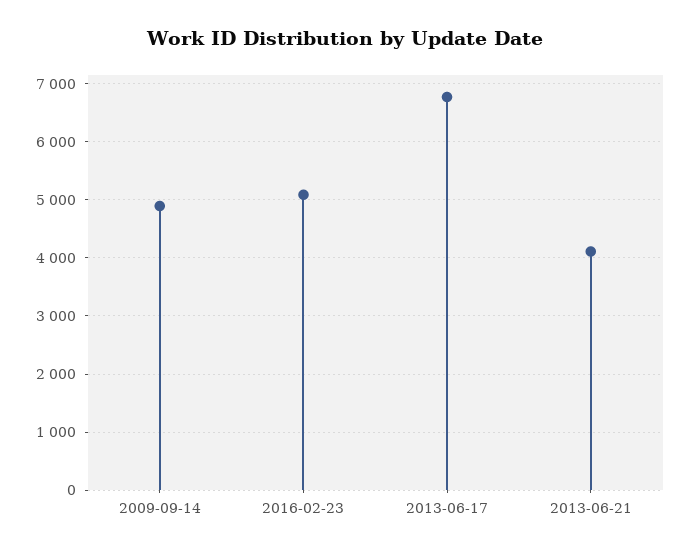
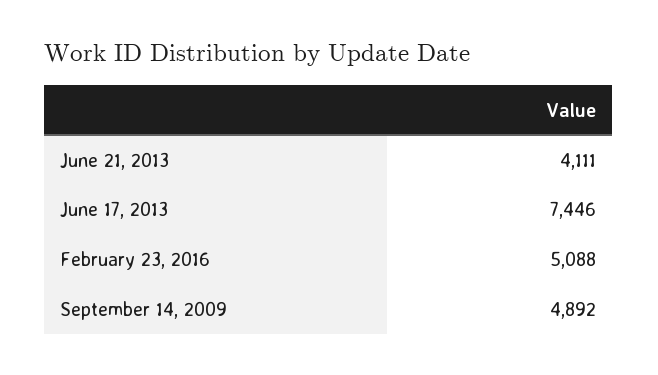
2013-06-17: 6800 -> 7446

